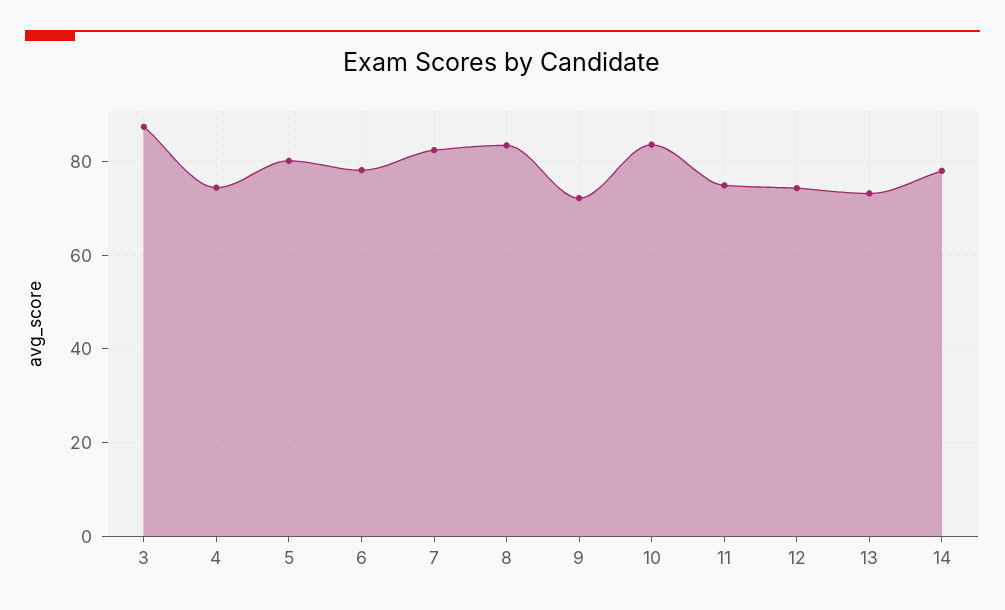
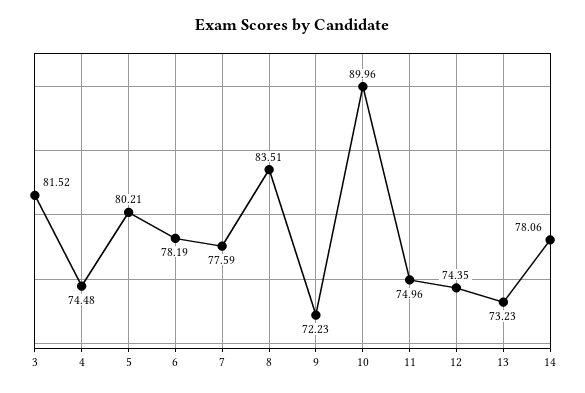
3: 88 -> 81.52
7: 82 -> 77.59
10: 84 -> 89.96

